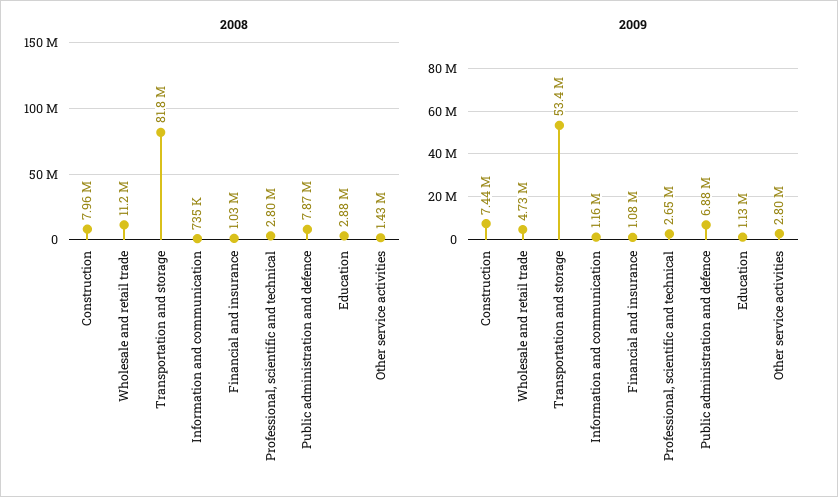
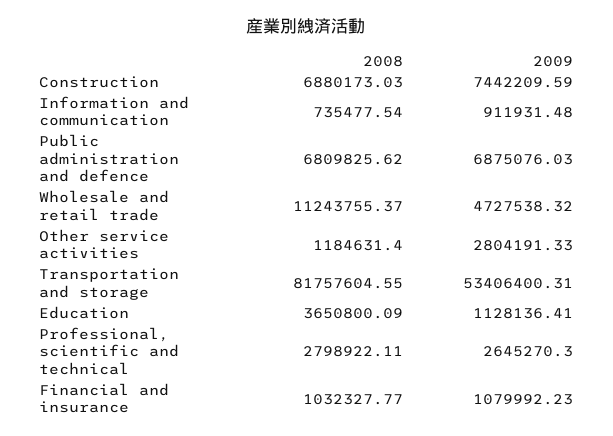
2008, Construction: 7960000 -> 6880173.03
2008, Public administration and defence: 7870000 -> 6809825.62
2008, Education: 2880000 -> 3650800.09
2008, Other service activities: 1430000 -> 1184631.4
2009, Information and communication: 1160000 -> 911931.48

